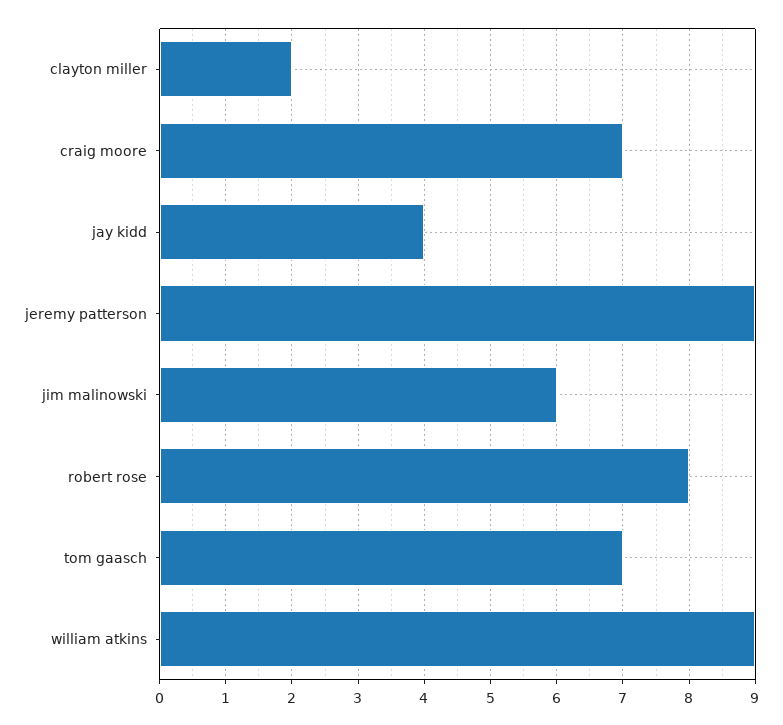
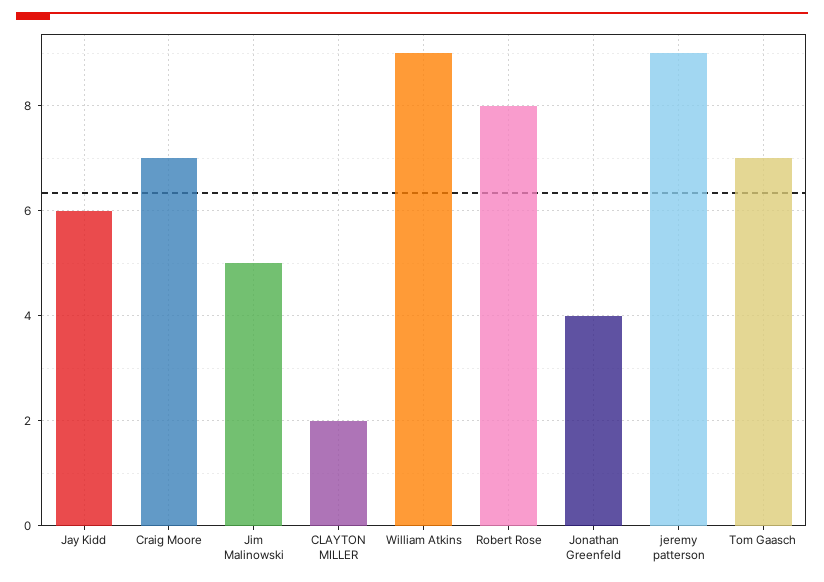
jay kidd: 4 -> 6
jim malinowski: 6 -> 5
Jonathan Greenfeld: none -> 4

